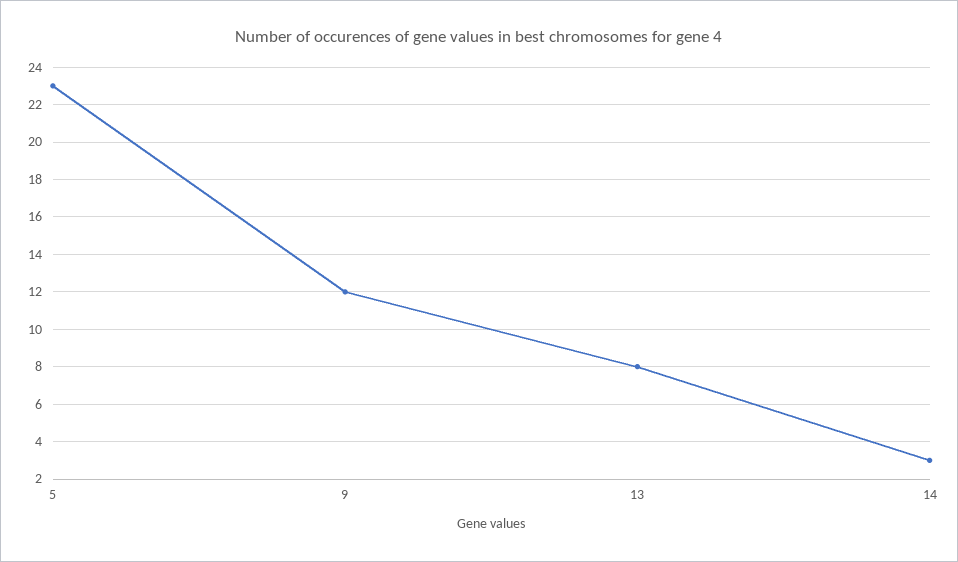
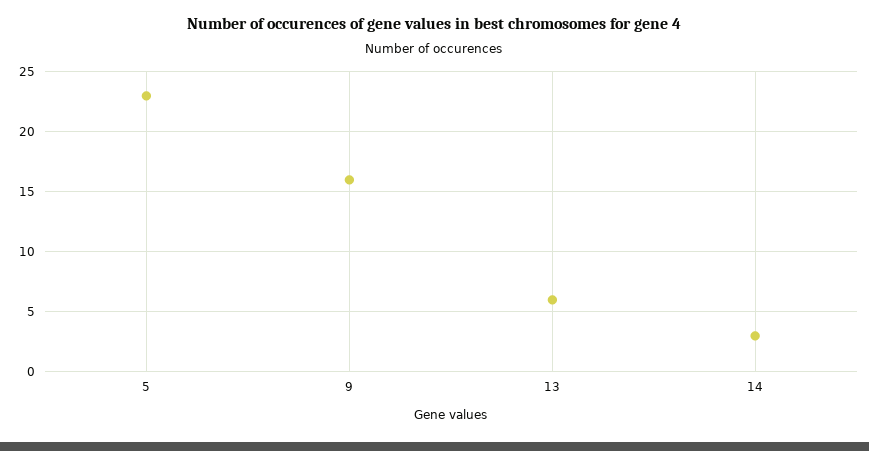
9: 12 -> 16
13: 8 -> 6

